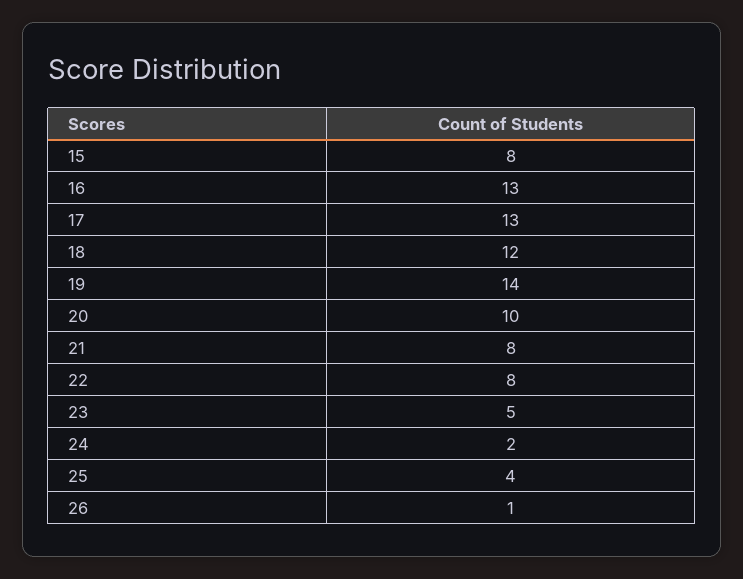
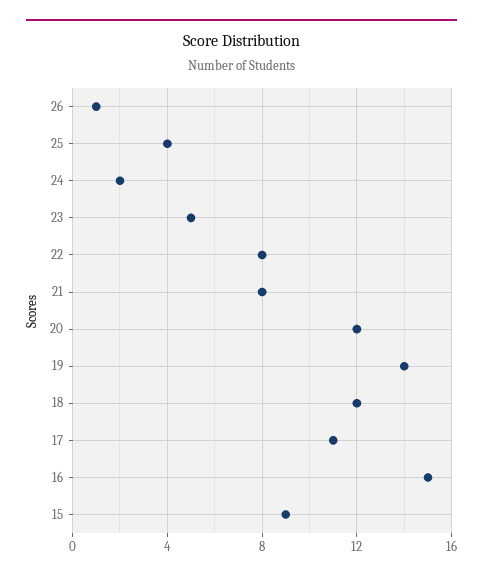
15: 8 -> 9
16: 13 -> 15
17: 13 -> 11
20: 10 -> 12

